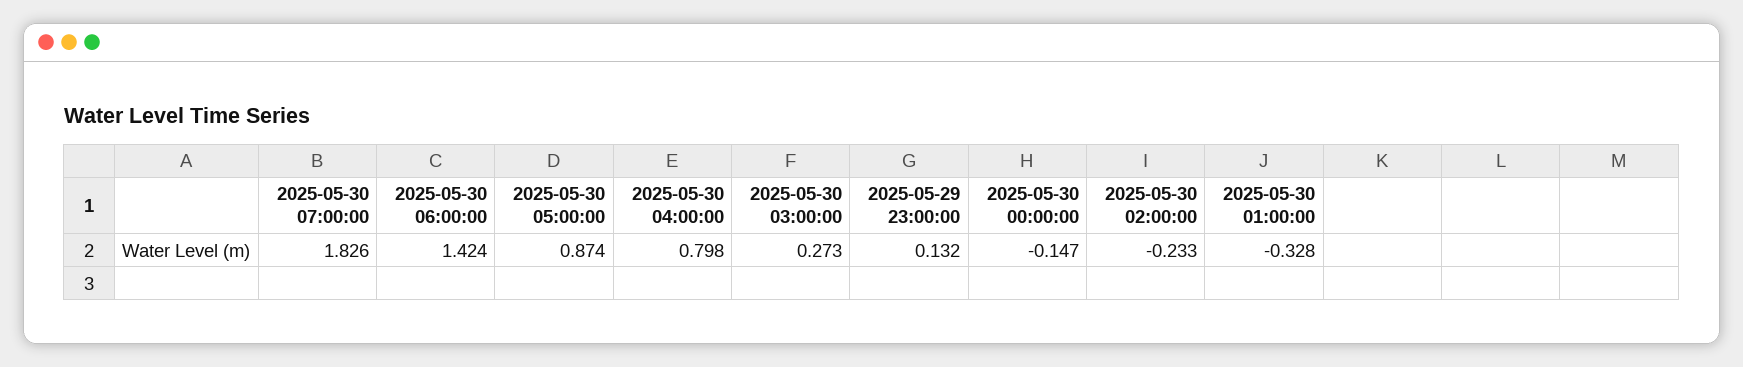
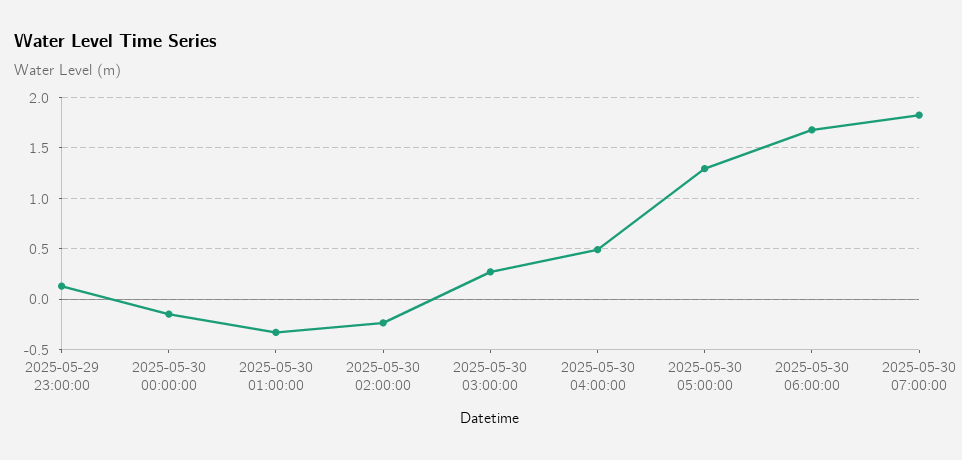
2025-05-30 06:00:00: 1.424 -> 1.7
2025-05-30 05:00:00: 0.874 -> 1.3
2025-05-30 04:00:00: 0.798 -> 0.5

